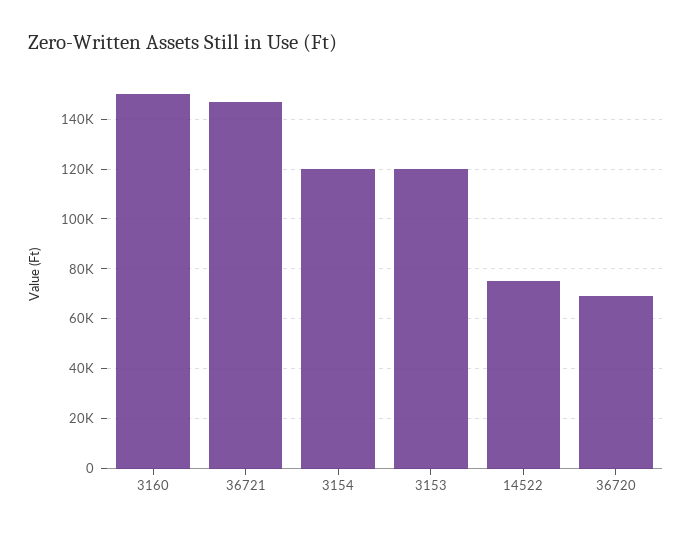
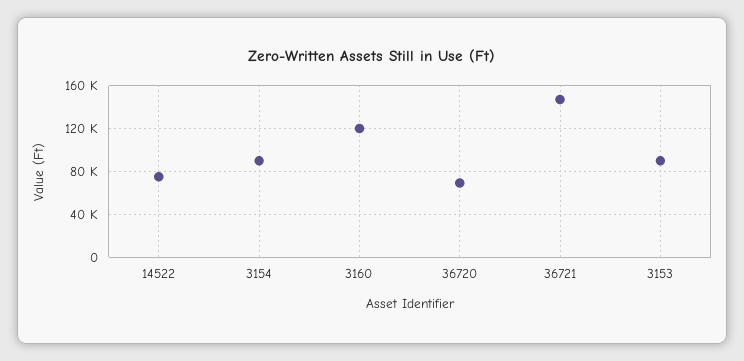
3160: 150000 -> 120000
3154: 120000 -> 90000
3153: 120000 -> 90000

